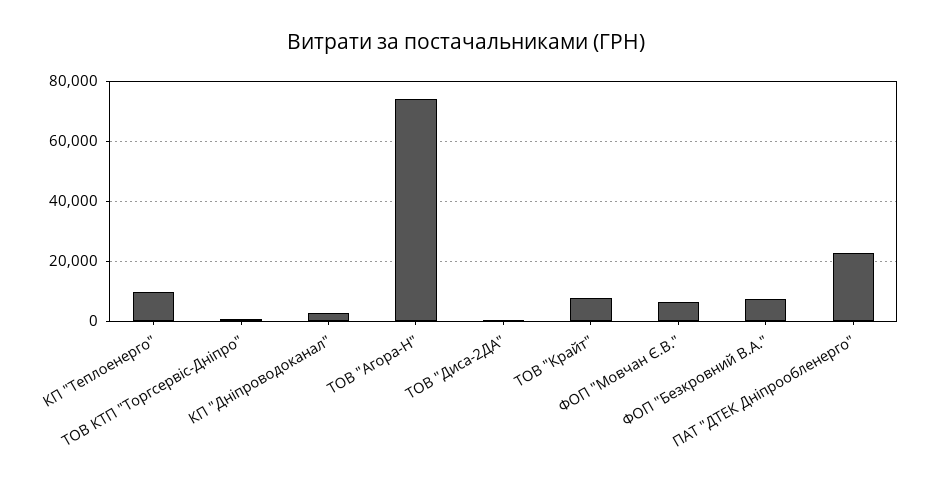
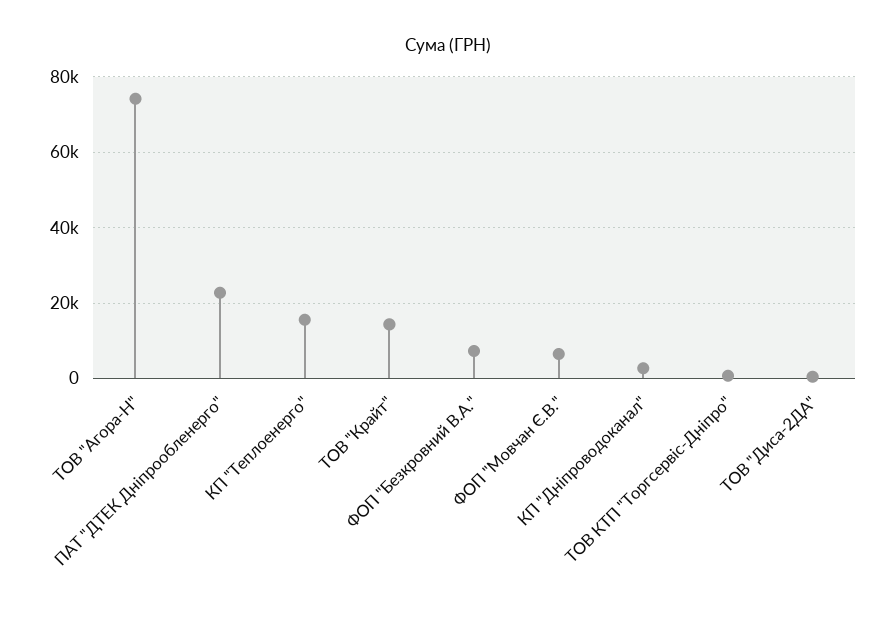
КП "Теплоенерго": 10000 -> 16000
ТОВ "Крайт": 7500 -> 14000

